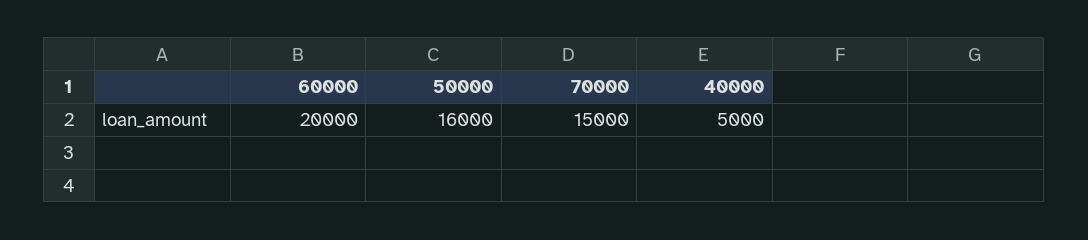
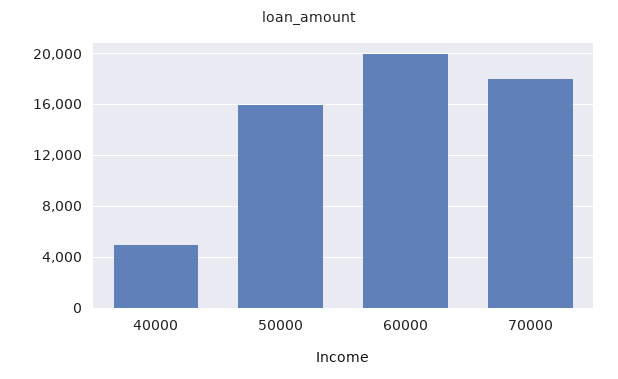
70000: 15000 -> 18000

